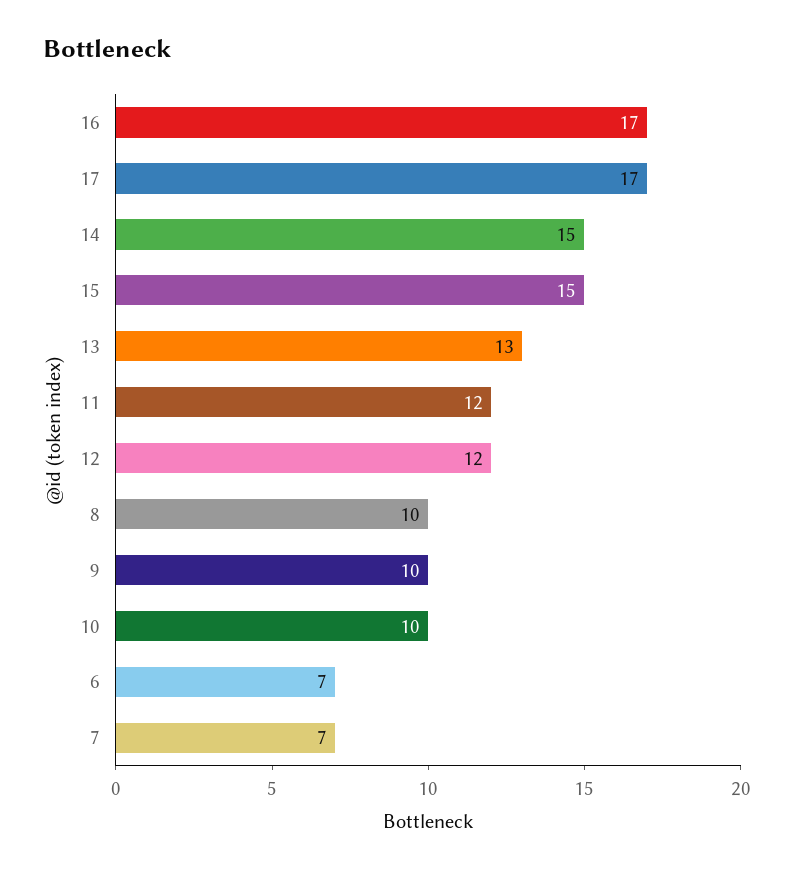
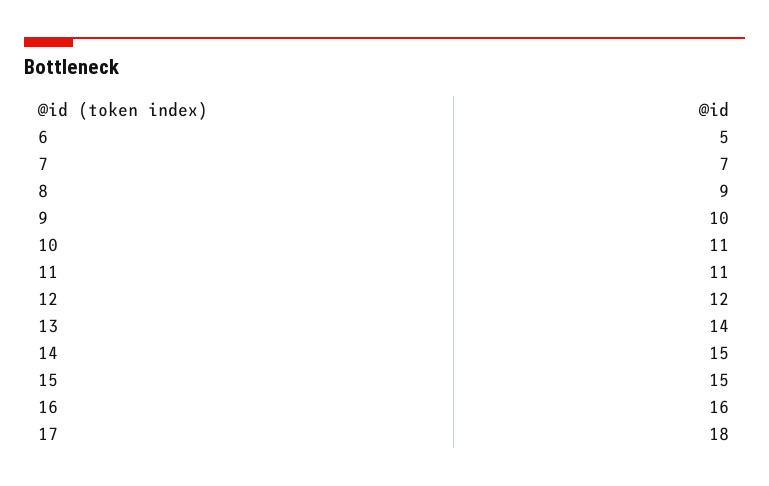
16: 17 -> 16
17: 17 -> 18
13: 13 -> 14
11: 12 -> 11
8: 10 -> 9
10: 10 -> 11
6: 7 -> 5

